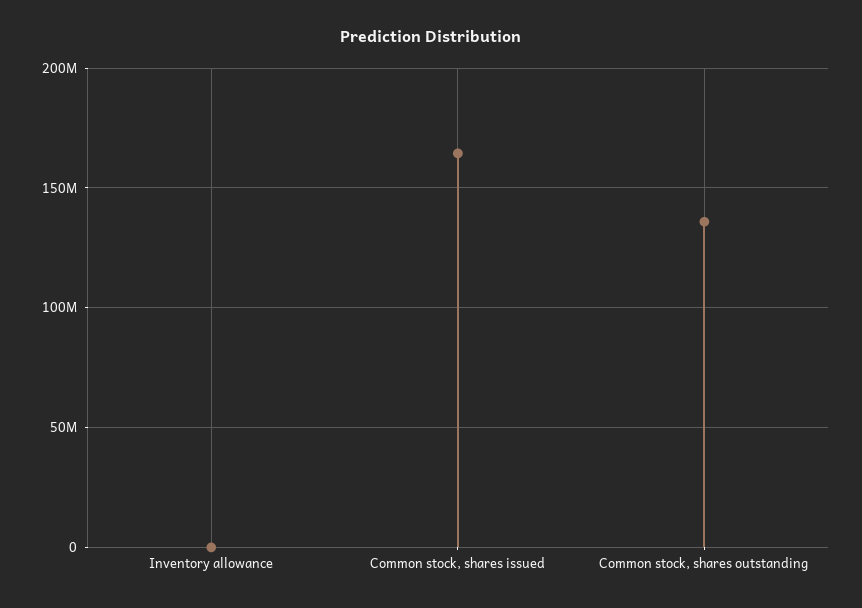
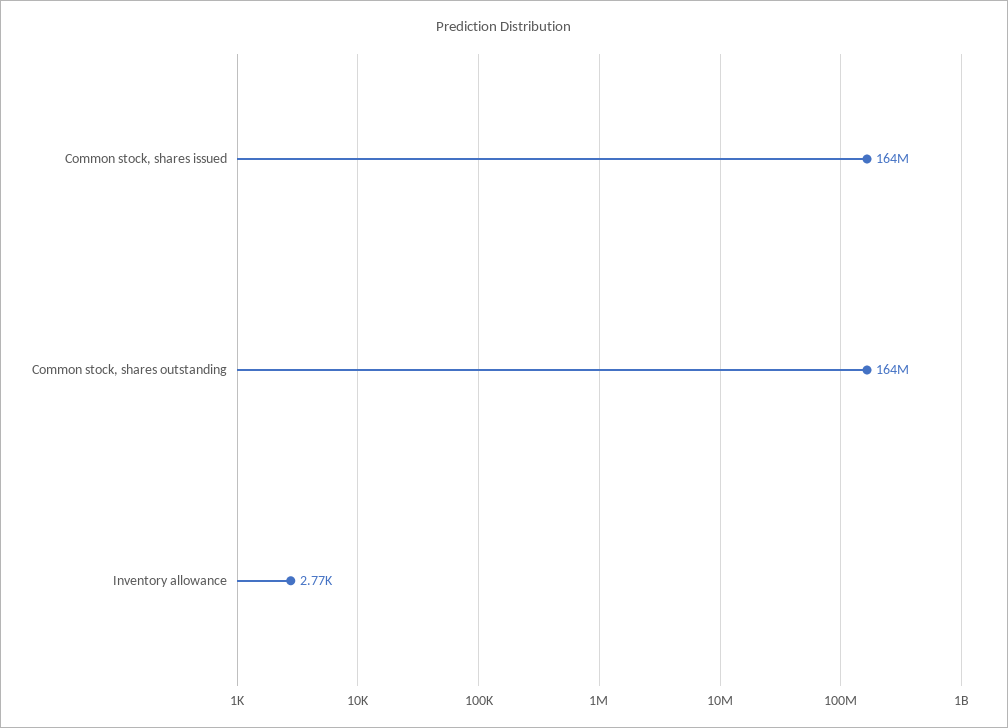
Common stock, shares outstanding: 135000000 -> 164000000

